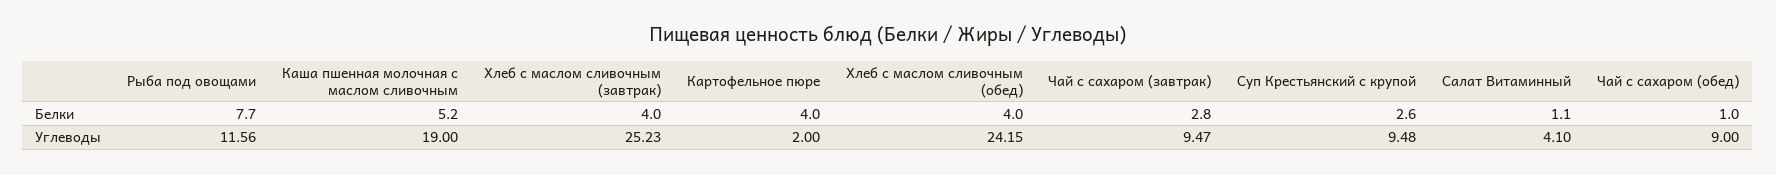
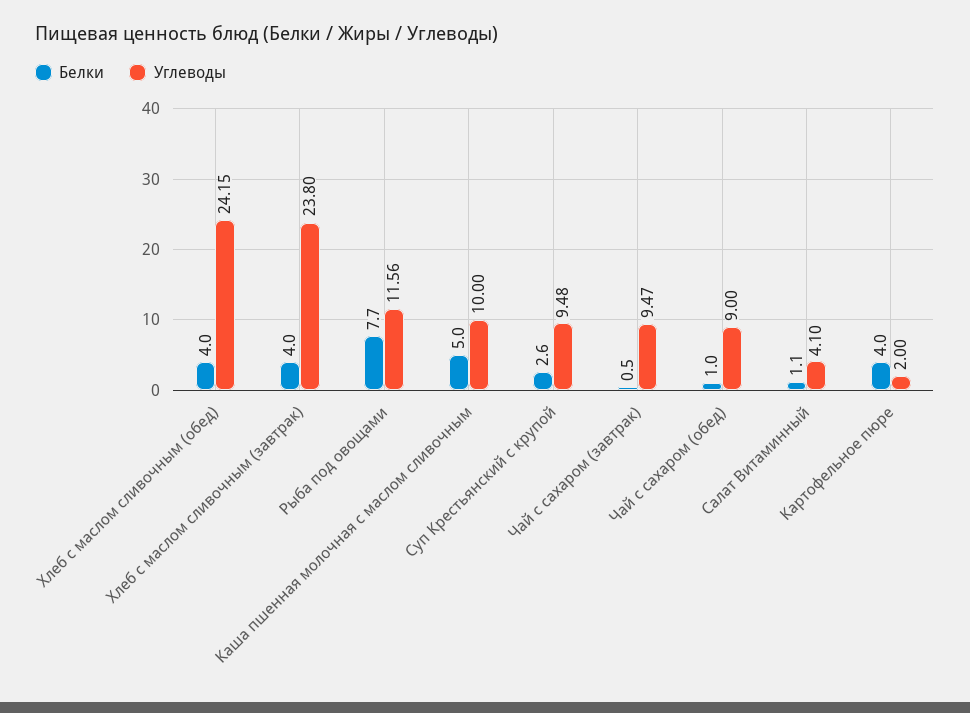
Белки, Каша пшенная молочная с маслом сливочным: 5.2 -> 5
Белки, Чай с сахаром (завтрак): 2.8 -> 0.5
Углеводы, Каша пшенная молочная с маслом сливочным: 19 -> 10
Углеводы, Хлеб с маслом сливочным (завтрак): 25.23 -> 23.8

